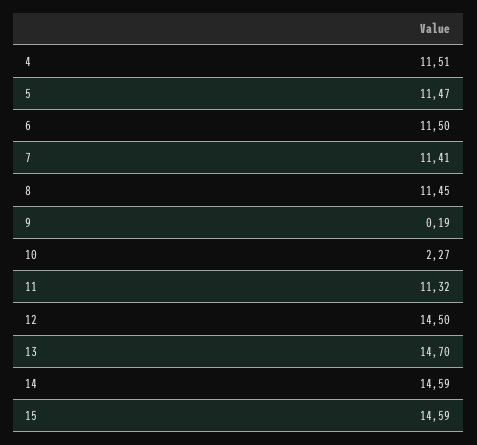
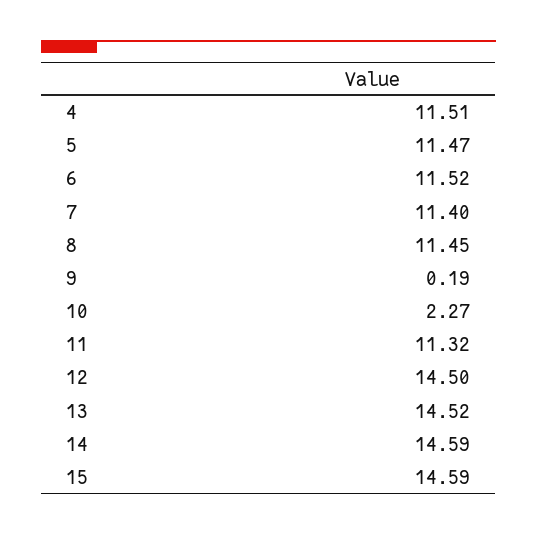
6: 11.5 -> 11.52
7: 11.41 -> 11.4
13: 14.7 -> 14.52

